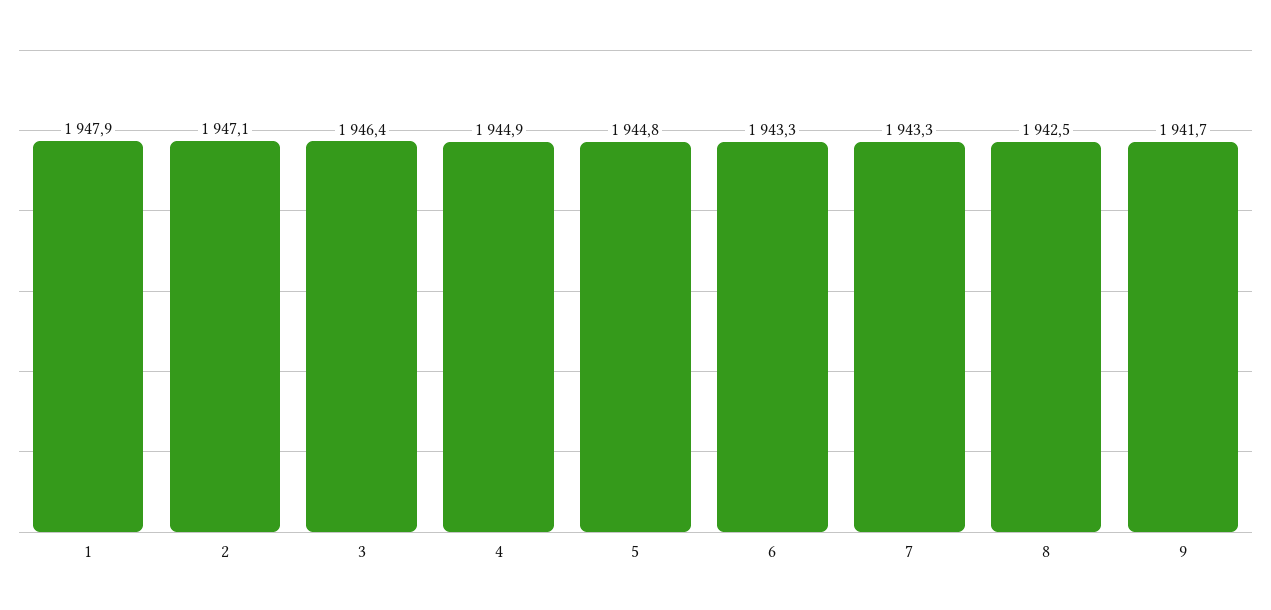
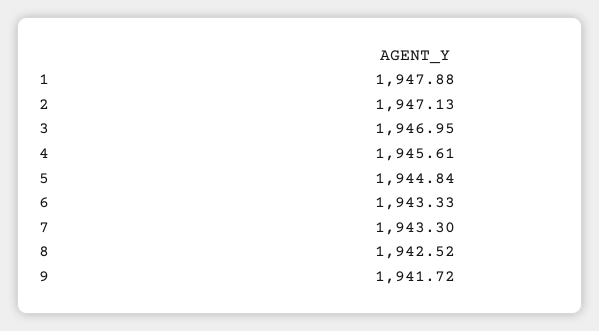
3: 1946.4 -> 1946.95
4: 1944.9 -> 1945.61

